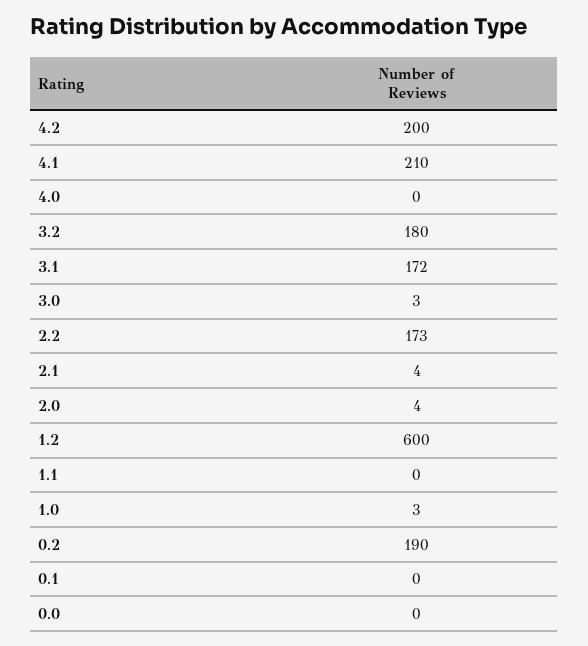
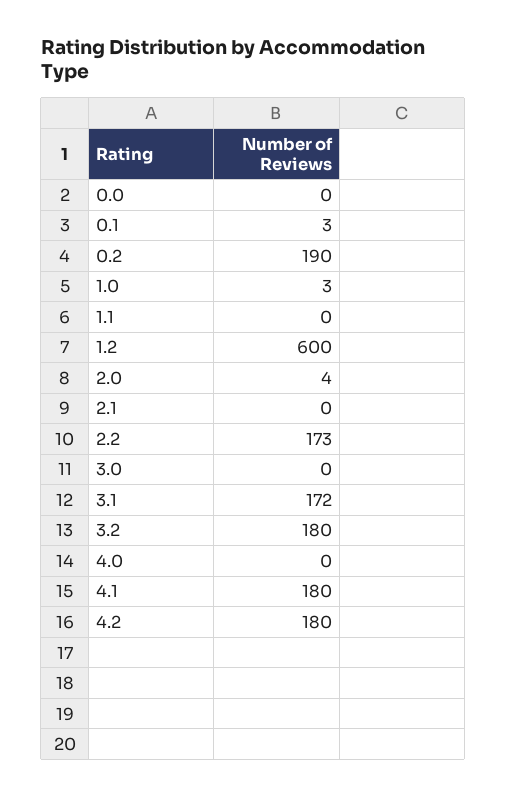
4.2: 200 -> 180
4.1: 210 -> 180
3.0: 3 -> 0
2.1: 4 -> 0
0.1: 0 -> 3

